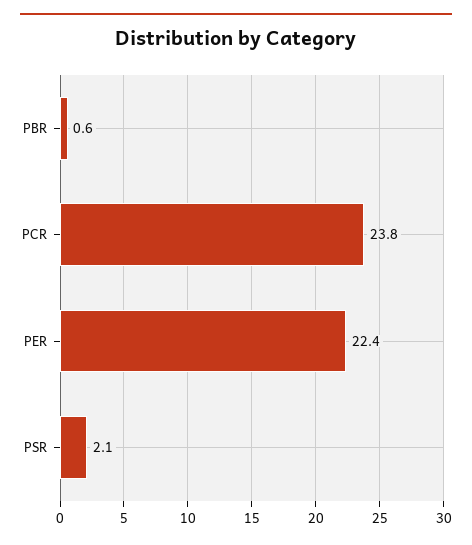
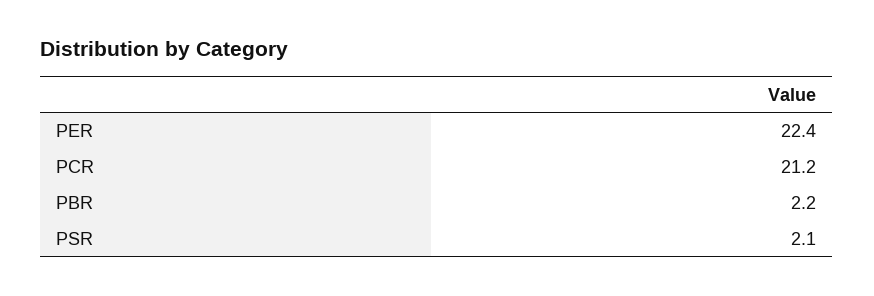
PBR: 0.6 -> 2.2
PCR: 23.8 -> 21.2

